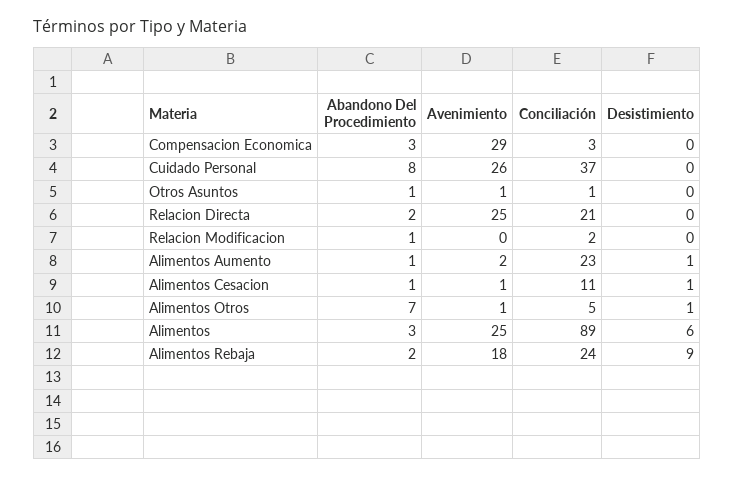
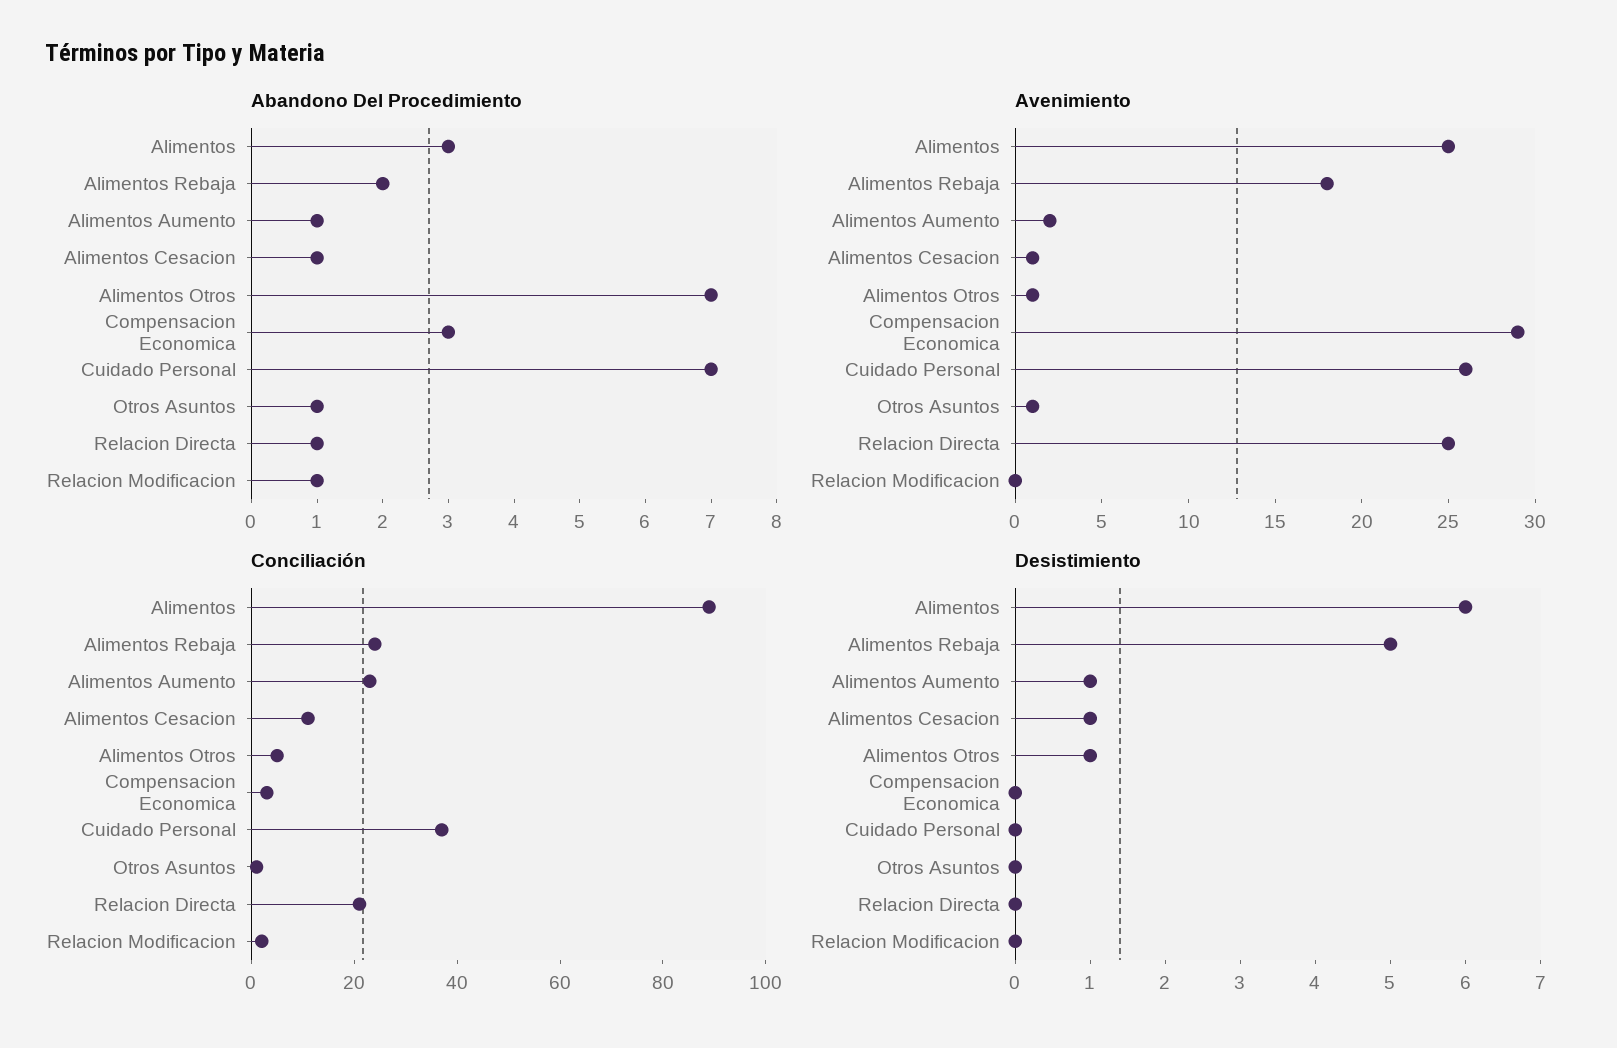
Abandono Del Procedimiento, Cuidado Personal: 8 -> 7
Abandono Del Procedimiento, Relacion Directa: 2 -> 1
Desistimiento, Alimentos Rebaja: 9 -> 5

